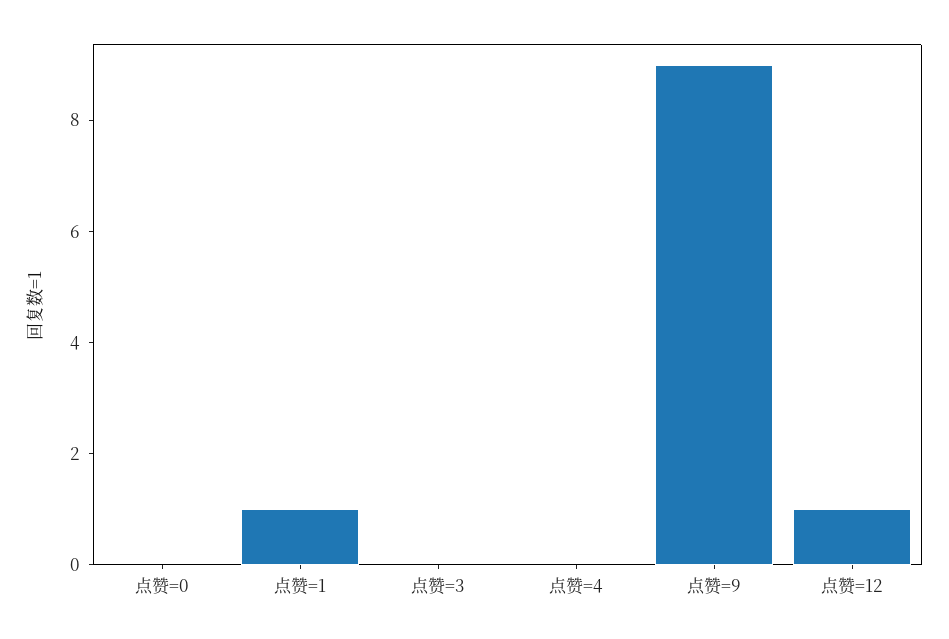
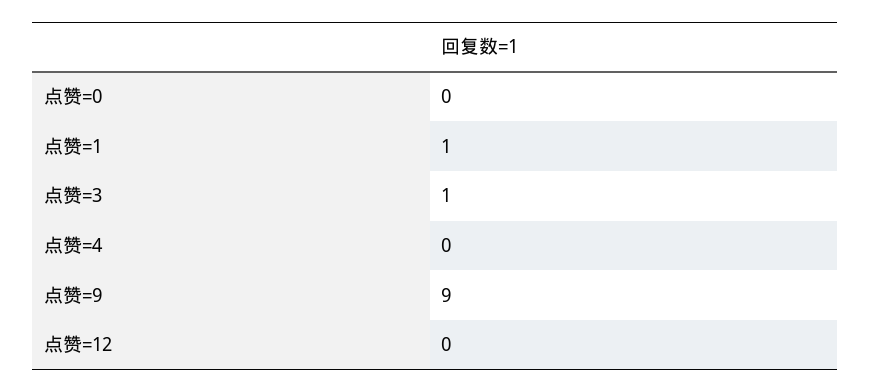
点赞=3: 0 -> 1
点赞=12: 1 -> 0

